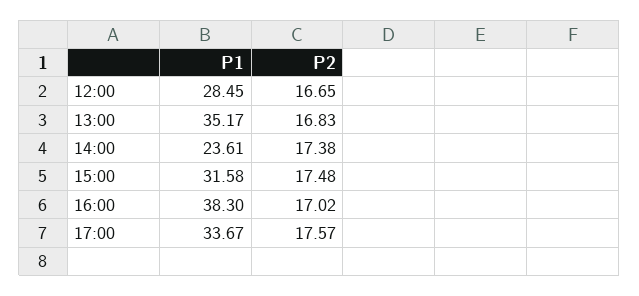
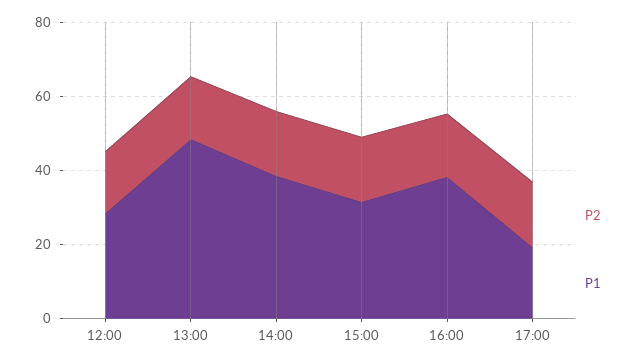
P1, 13:00: 35.17 -> 50
P1, 14:00: 23.61 -> 40
P1, 17:00: 33.67 -> 20

